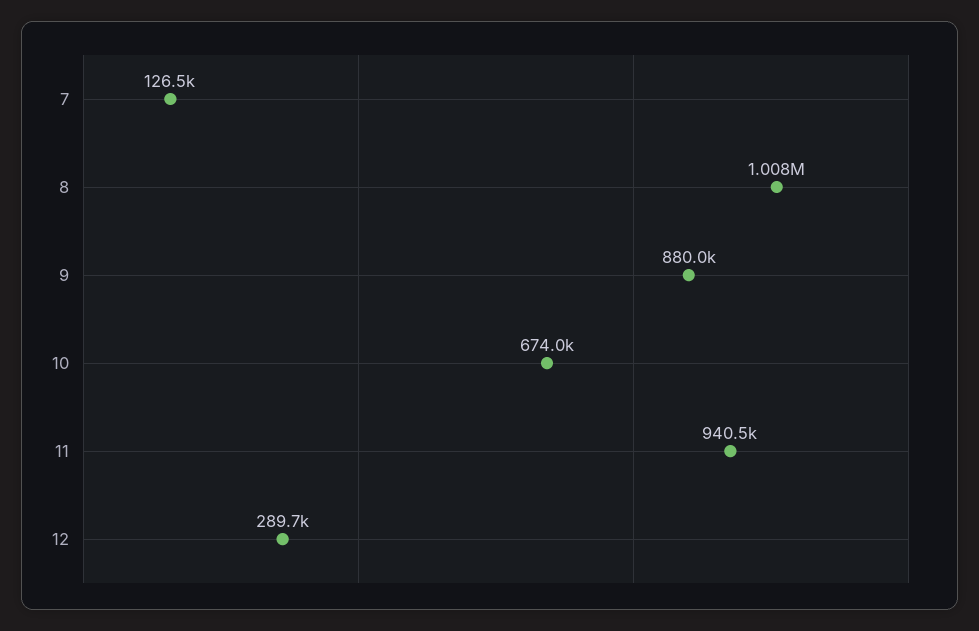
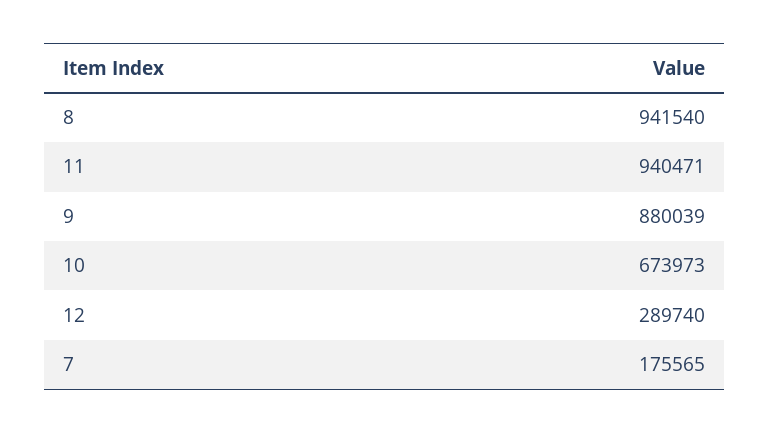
7: 126500 -> 175565
8: 1008000 -> 941540

